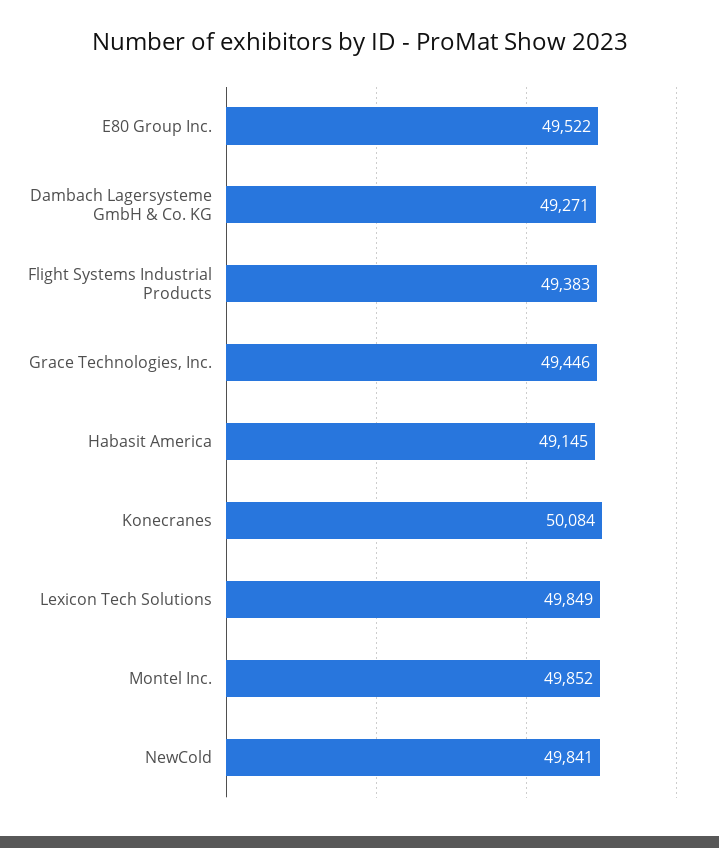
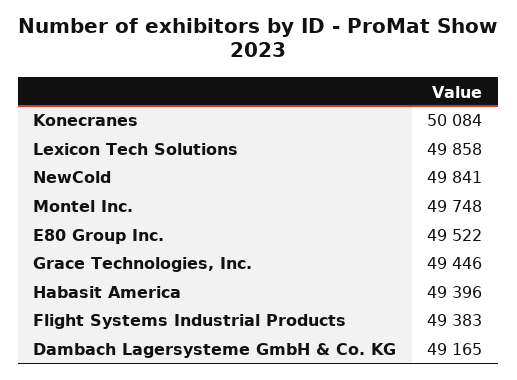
Dambach Lagersysteme GmbH & Co. KG: 49271 -> 49165
Habasit America: 49145 -> 49396
Lexicon Tech Solutions: 49849 -> 49858
Montel Inc.: 49852 -> 49748

